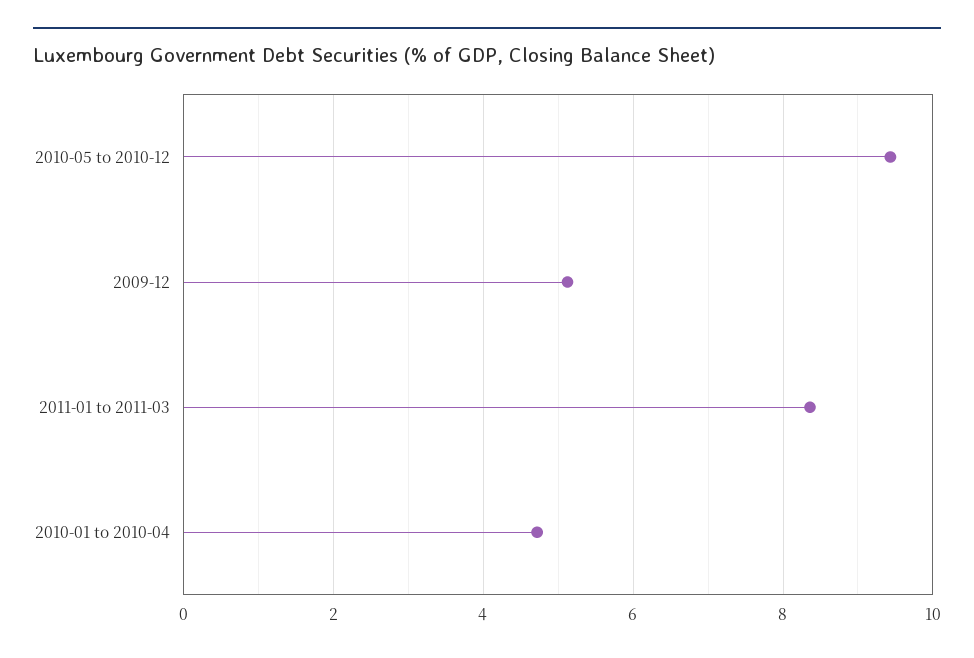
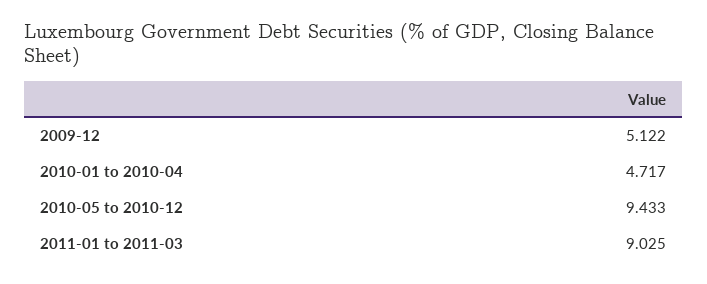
2011-01 to 2011-03: 8.4 -> 9.025

